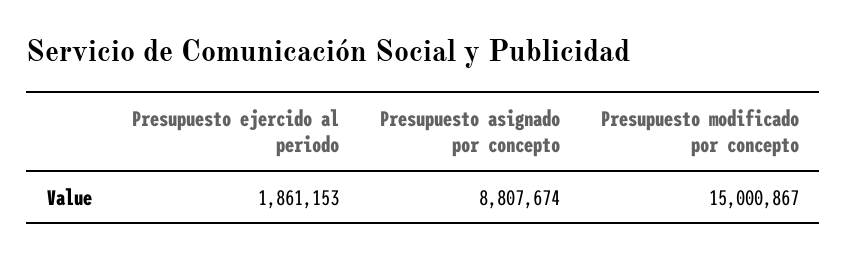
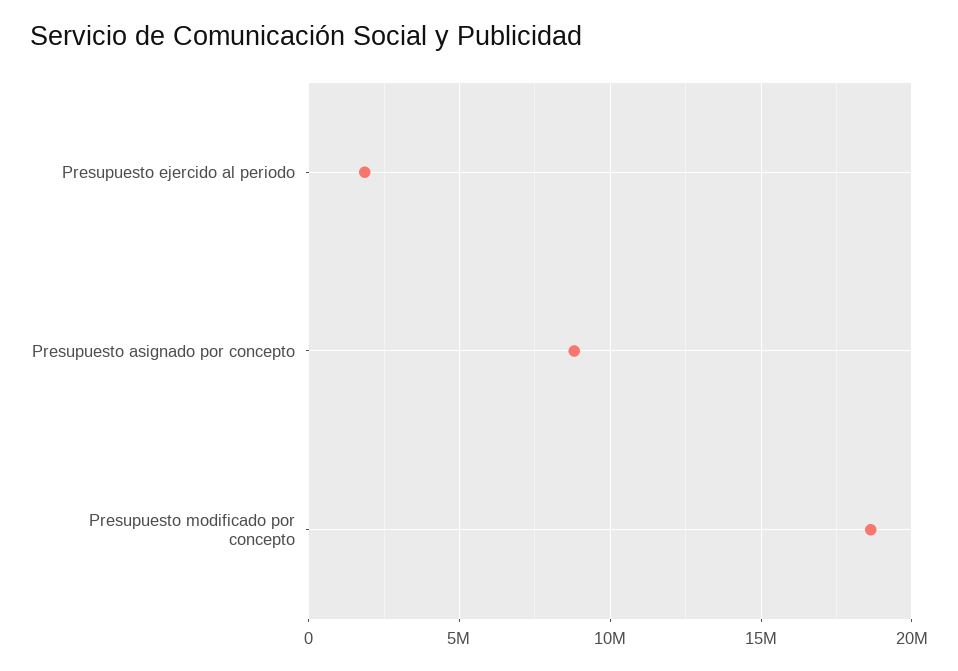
Presupuesto modificado por concepto: 15000867 -> 18500000

